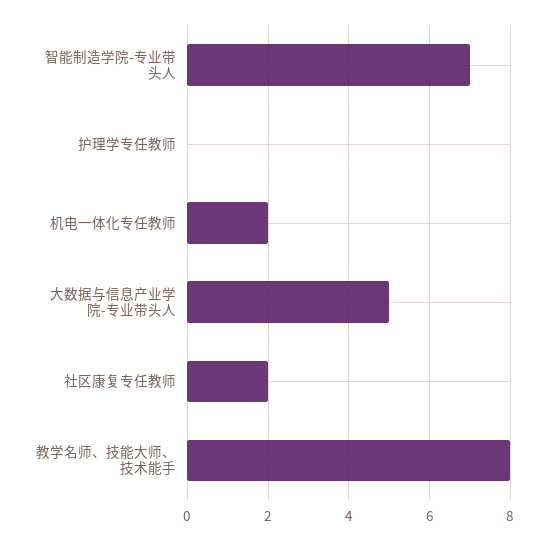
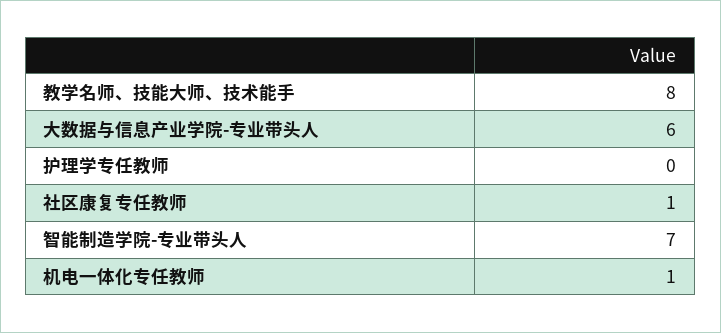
机电一体化专任教师: 2 -> 1
大数据与信息产业学院-专业带头人: 5 -> 6
社区康复专任教师: 2 -> 1

